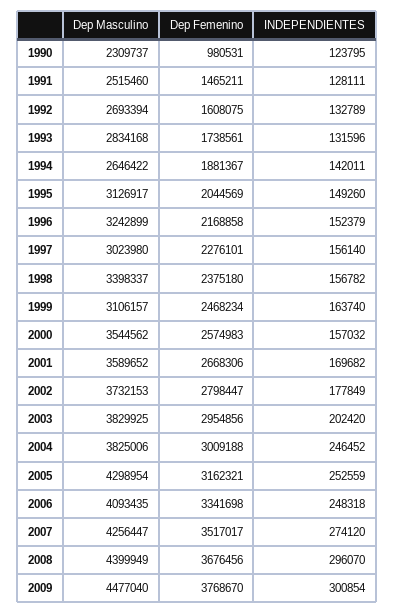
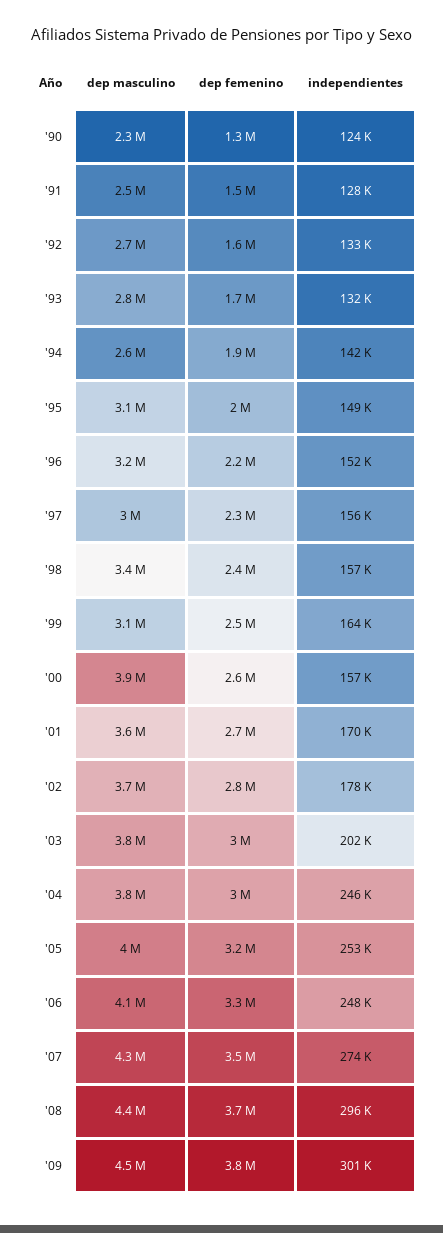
Dep Femenino, 1990: 980531 -> 1300000
Dep Masculino, 2000: 3544562 -> 3900000
Dep Masculino, 2005: 4298954 -> 4000000

